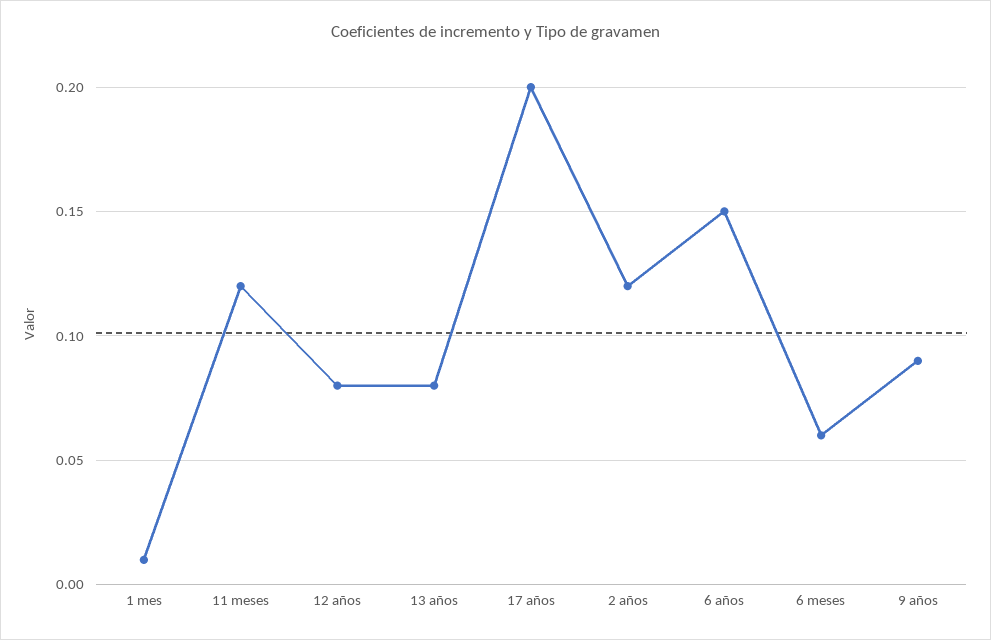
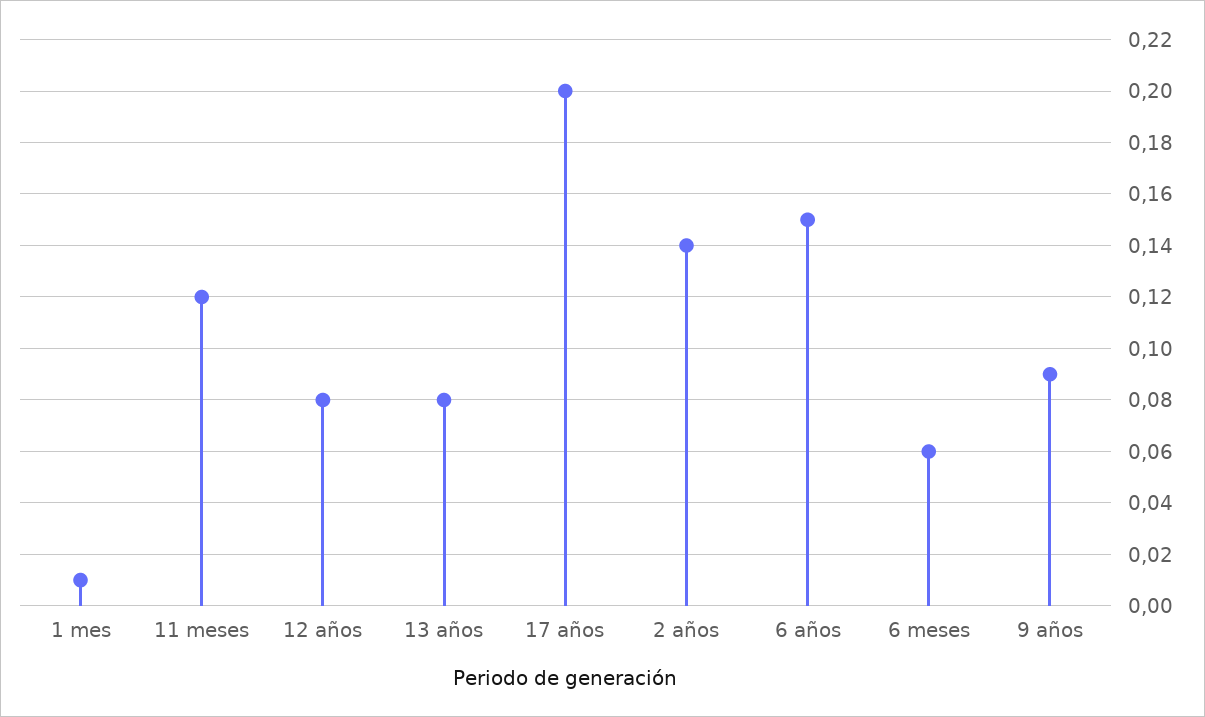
2 años: 0.12 -> 0.14

